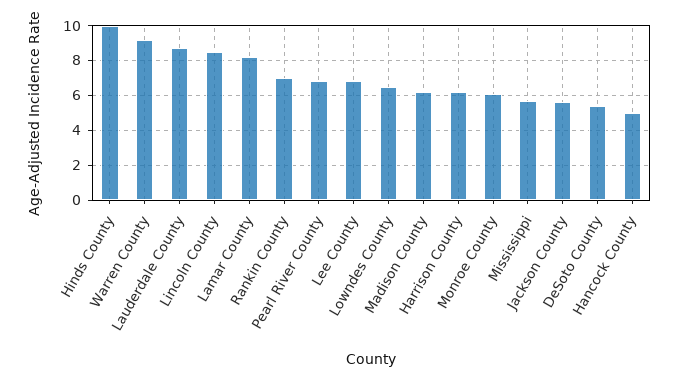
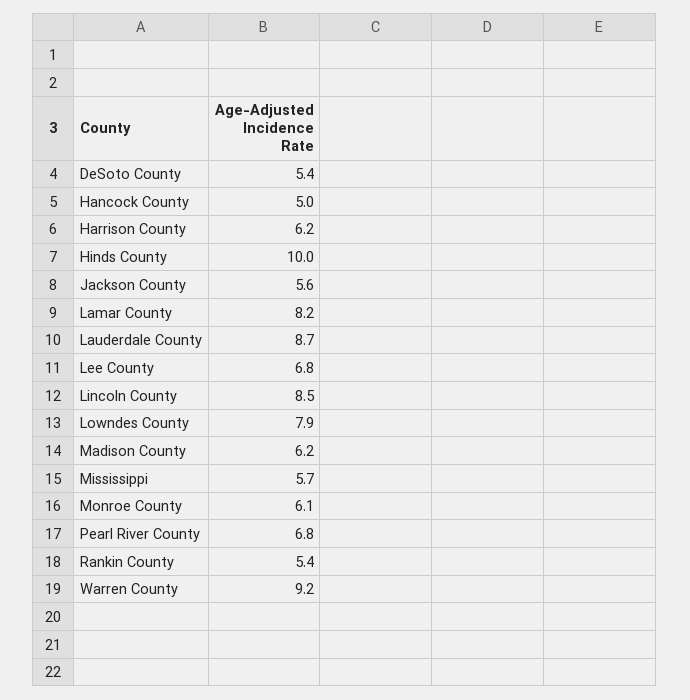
Rankin County: 7 -> 5.4
Lowndes County: 6.5 -> 7.9

